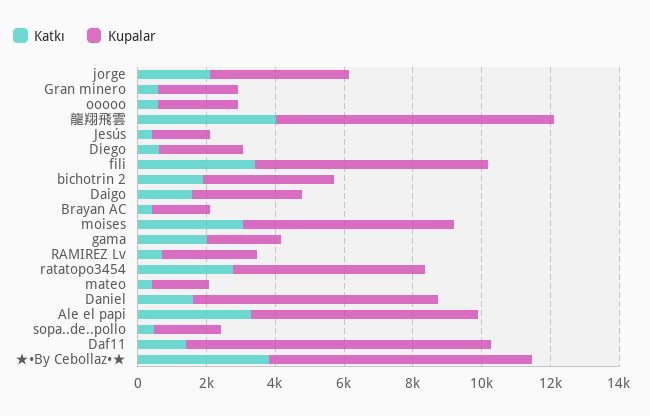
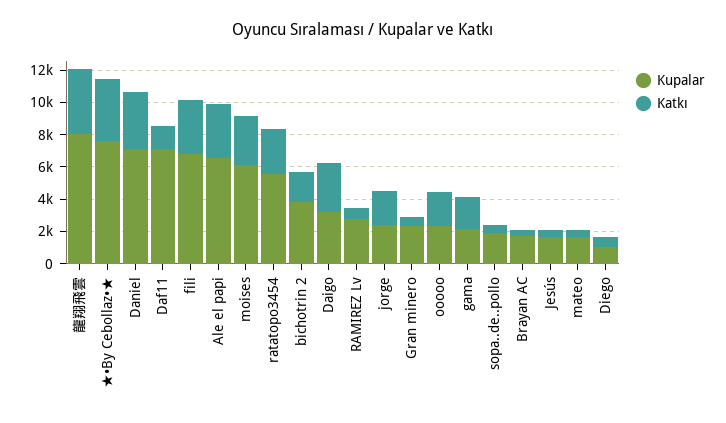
Kupalar, jorge: 4000 -> 2500
Katkı, ooooo: 500 -> 2000
Kupalar, Diego: 2500 -> 1000
Katkı, Daigo: 1500 -> 3000
Katkı, Daniel: 1500 -> 3500
Kupalar, Daf11: 9000 -> 7000

